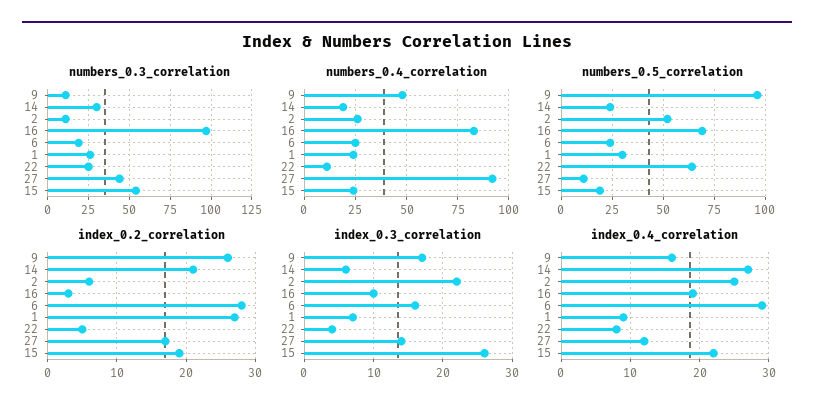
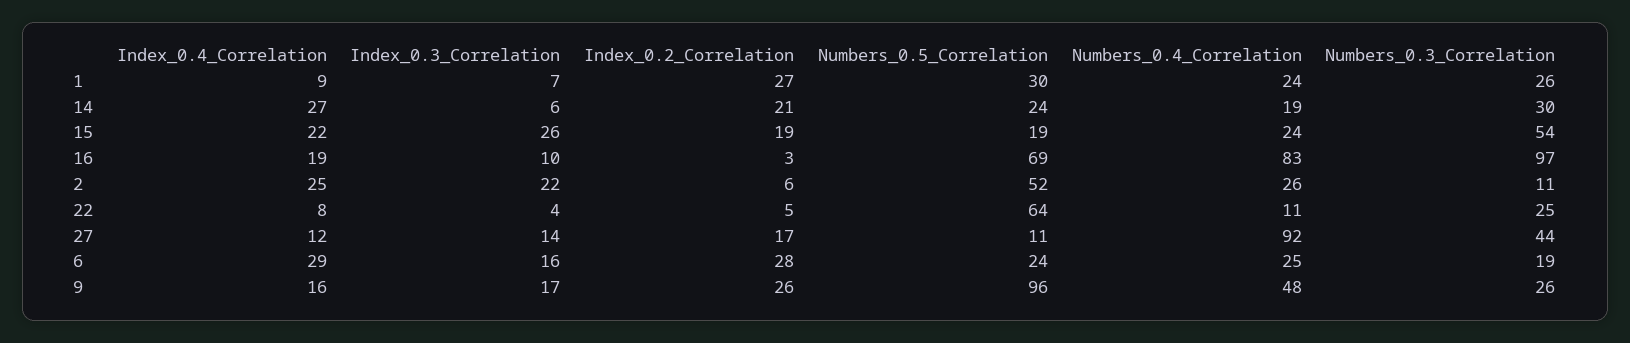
numbers_0.3_correlation, 9: 10 -> 26

